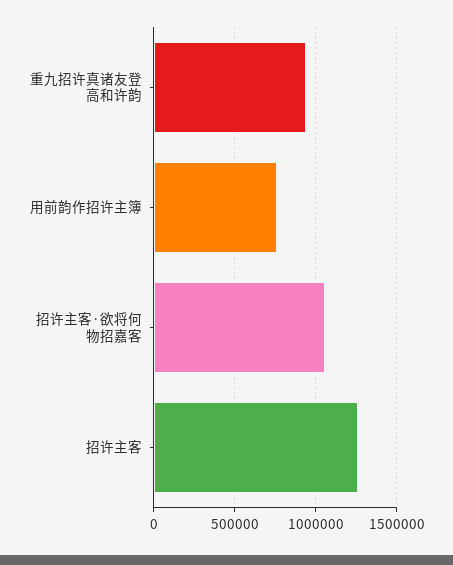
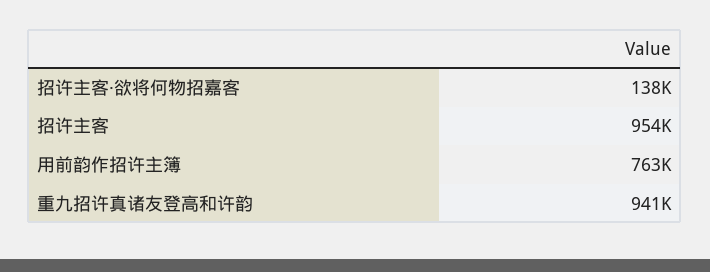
招许主客·欲将何物招嘉客: 1050000 -> 138000
招许主客: 1250000 -> 954000

